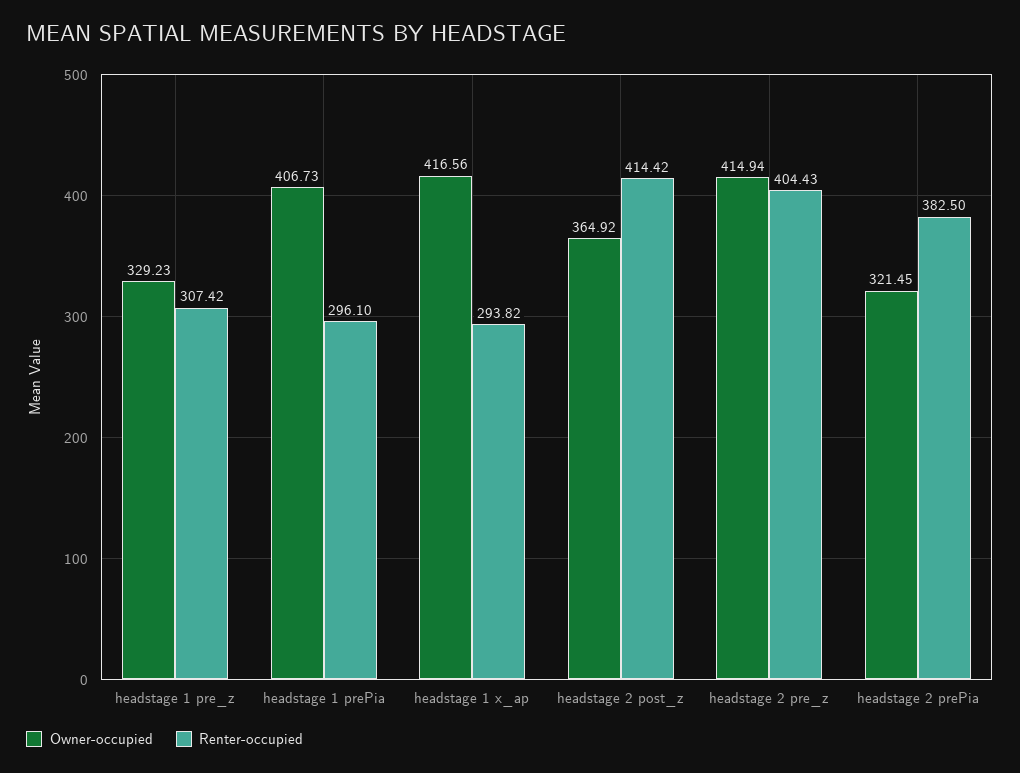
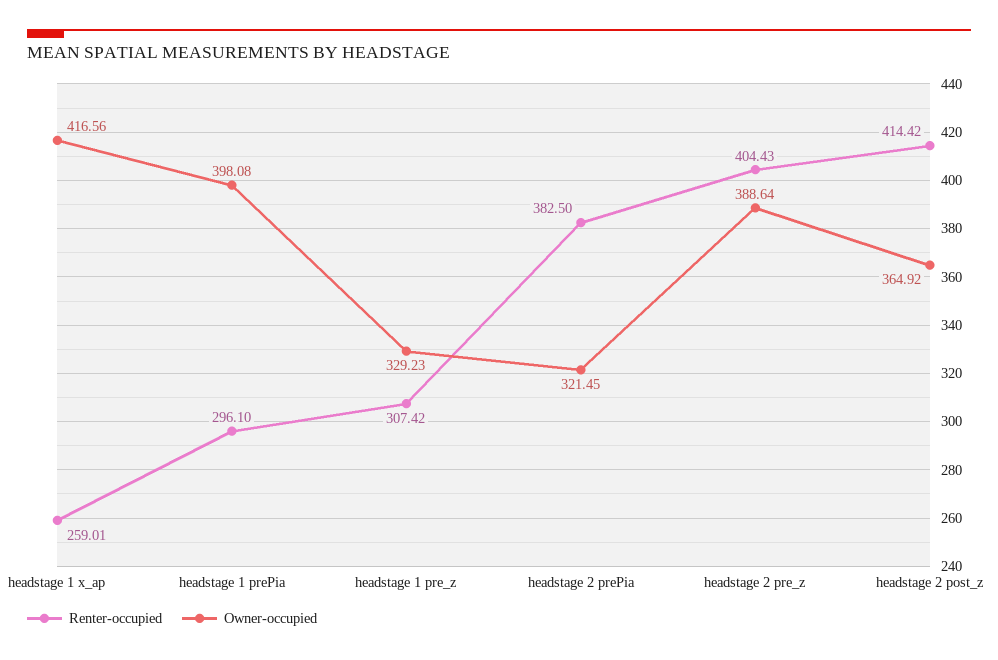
Owner-occupied, headstage 1 prePia: 406.73 -> 398.08
Renter-occupied, headstage 1 x_ap: 293.82 -> 259.01
Owner-occupied, headstage 2 pre_z: 414.94 -> 388.64

